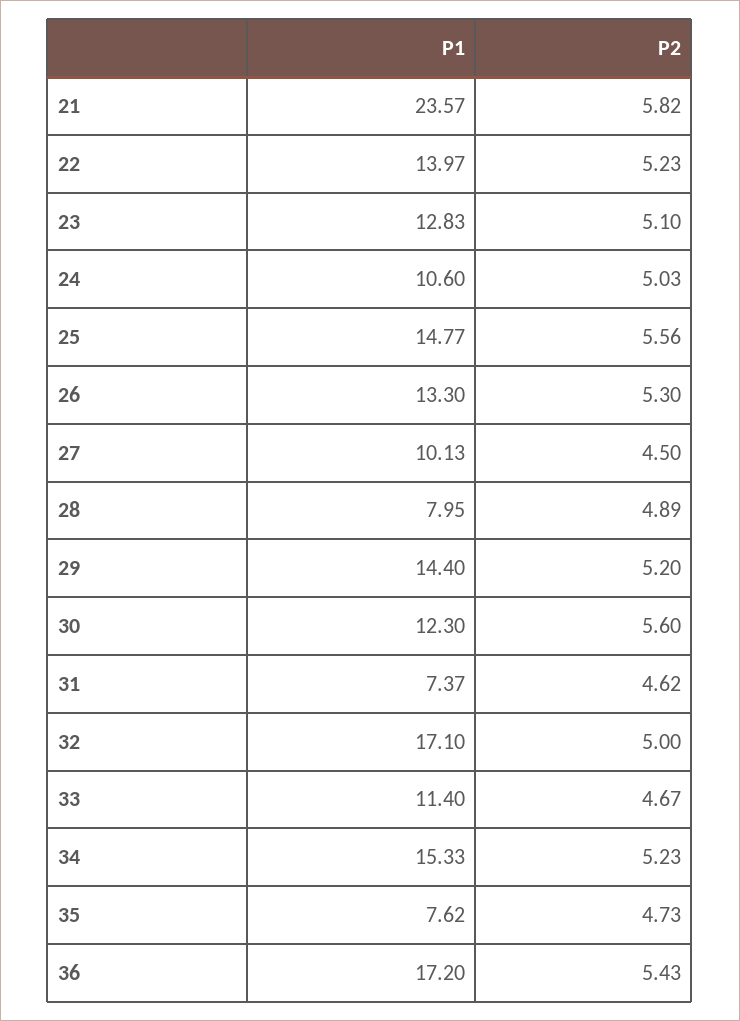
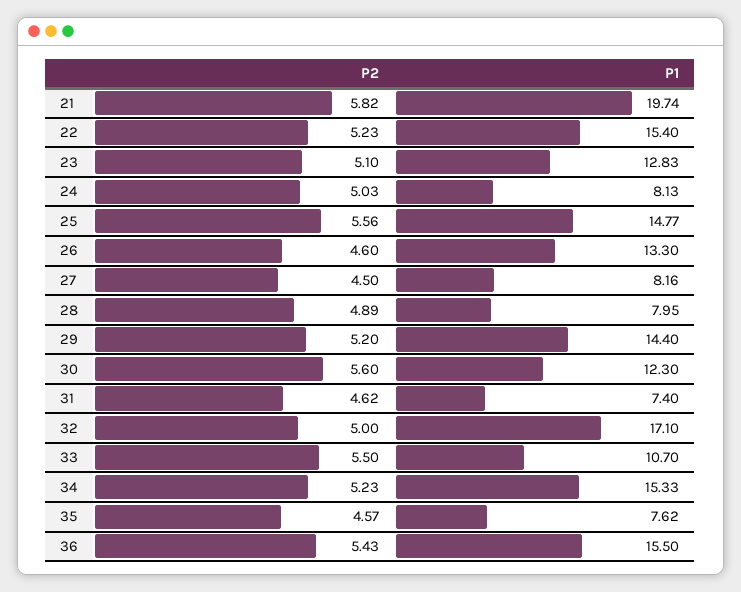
P1, 21: 23.57 -> 19.74
P1, 22: 13.97 -> 15.4
P1, 24: 10.6 -> 8.13
P2, 26: 5.3 -> 4.6
P1, 27: 10.13 -> 8.16
P1, 31: 7.37 -> 7.4
P1, 33: 11.4 -> 10.7
P2, 33: 4.67 -> 5.5
P2, 35: 4.73 -> 4.57
P1, 36: 17.2 -> 15.5

